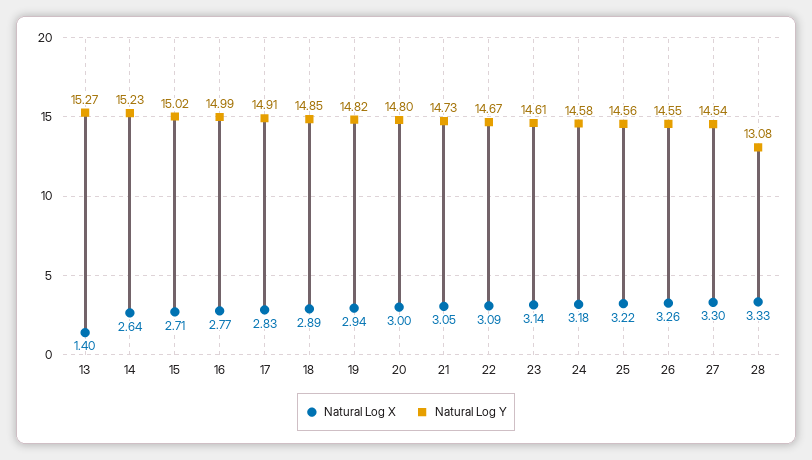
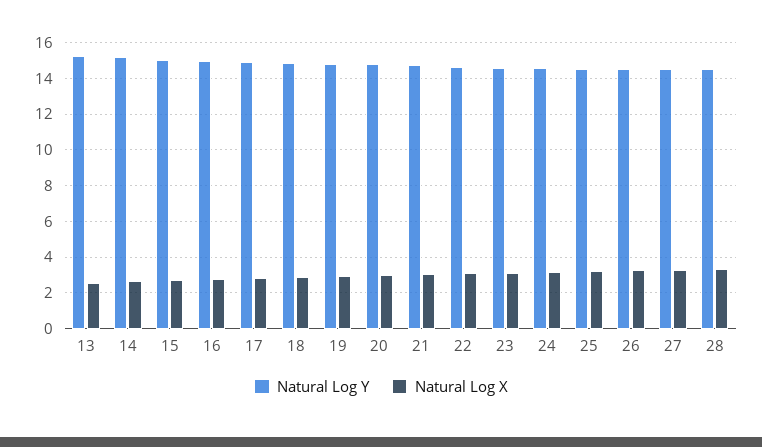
Natural Log X, 13: 1.4 -> 2.5
Natural Log Y, 28: 13.08 -> 14.5

